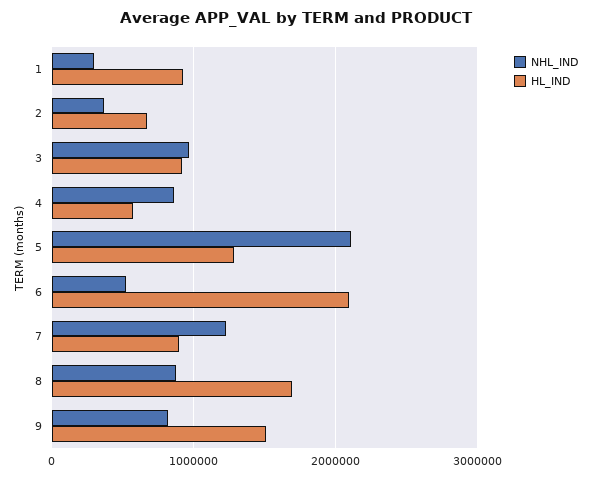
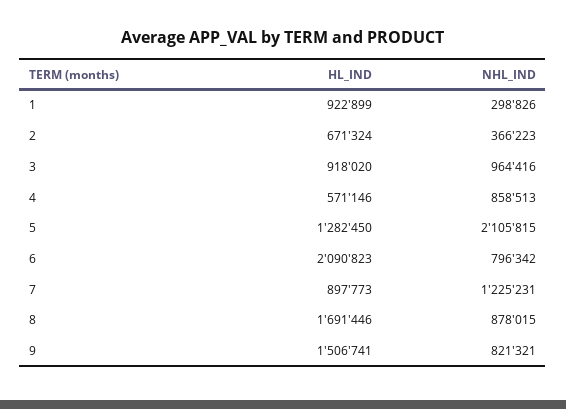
NHL_IND, 6: 500000 -> 796342

